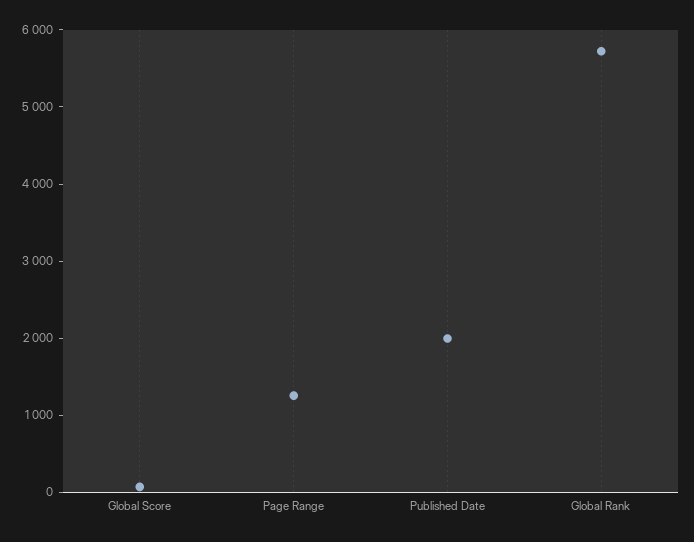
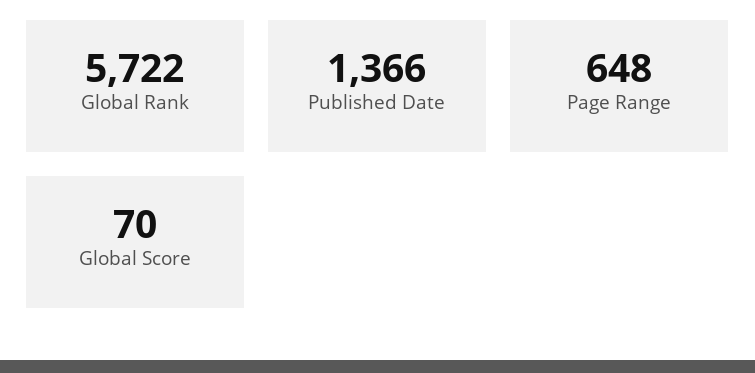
Page Range: 1200 -> 648
Published Date: 2000 -> 1366

